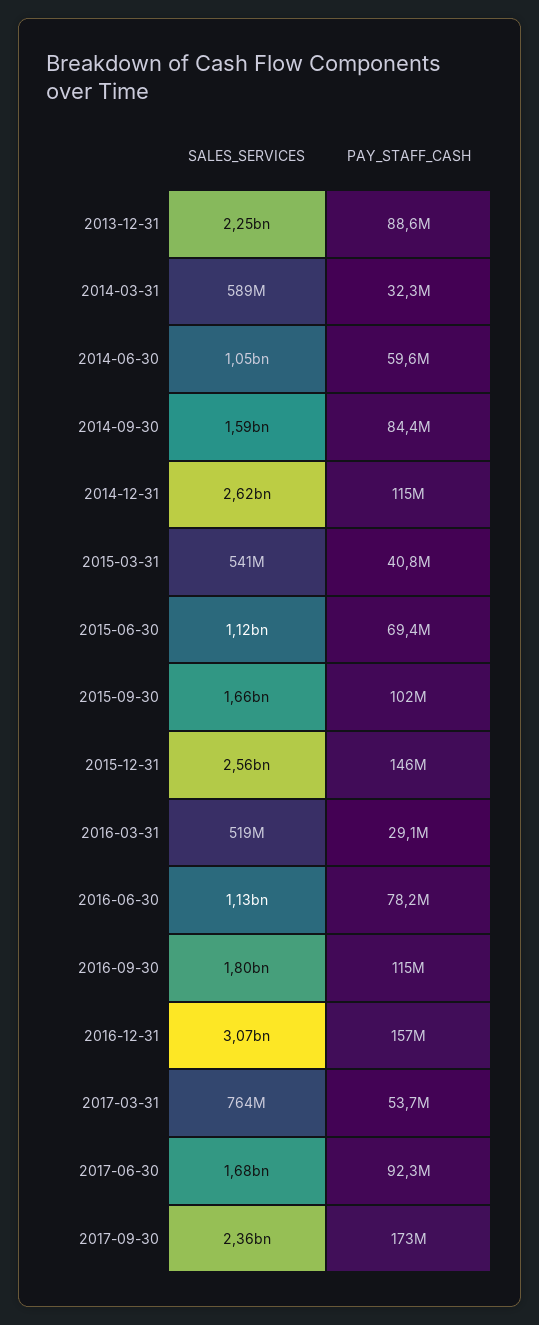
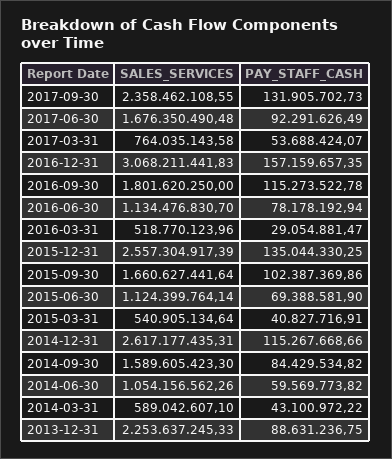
PAY_STAFF_CASH, 2014-03-31: 32300000 -> 43100972.22
PAY_STAFF_CASH, 2015-12-31: 146000000 -> 135044330.25
PAY_STAFF_CASH, 2017-09-30: 173000000 -> 131905702.73

